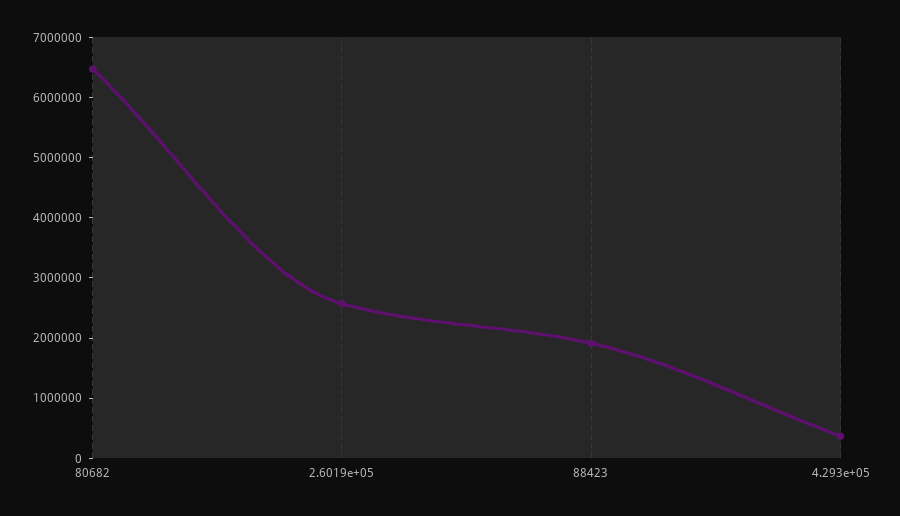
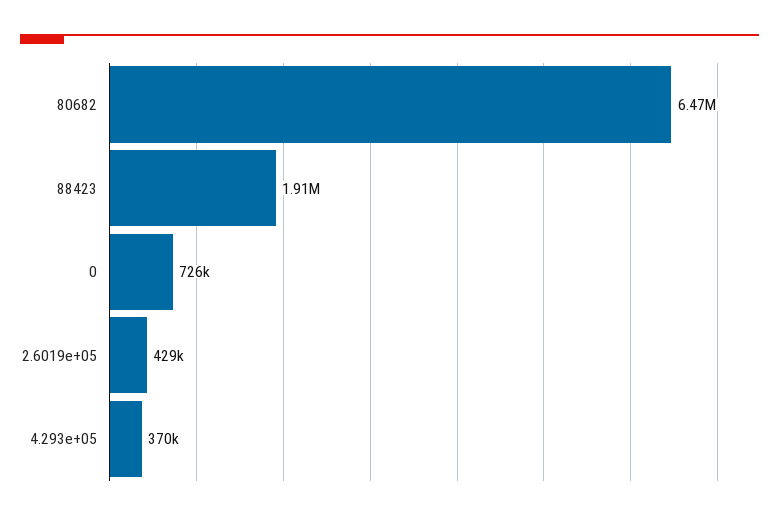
2.6019e+05: 2600000 -> 429000
0: none -> 726000

